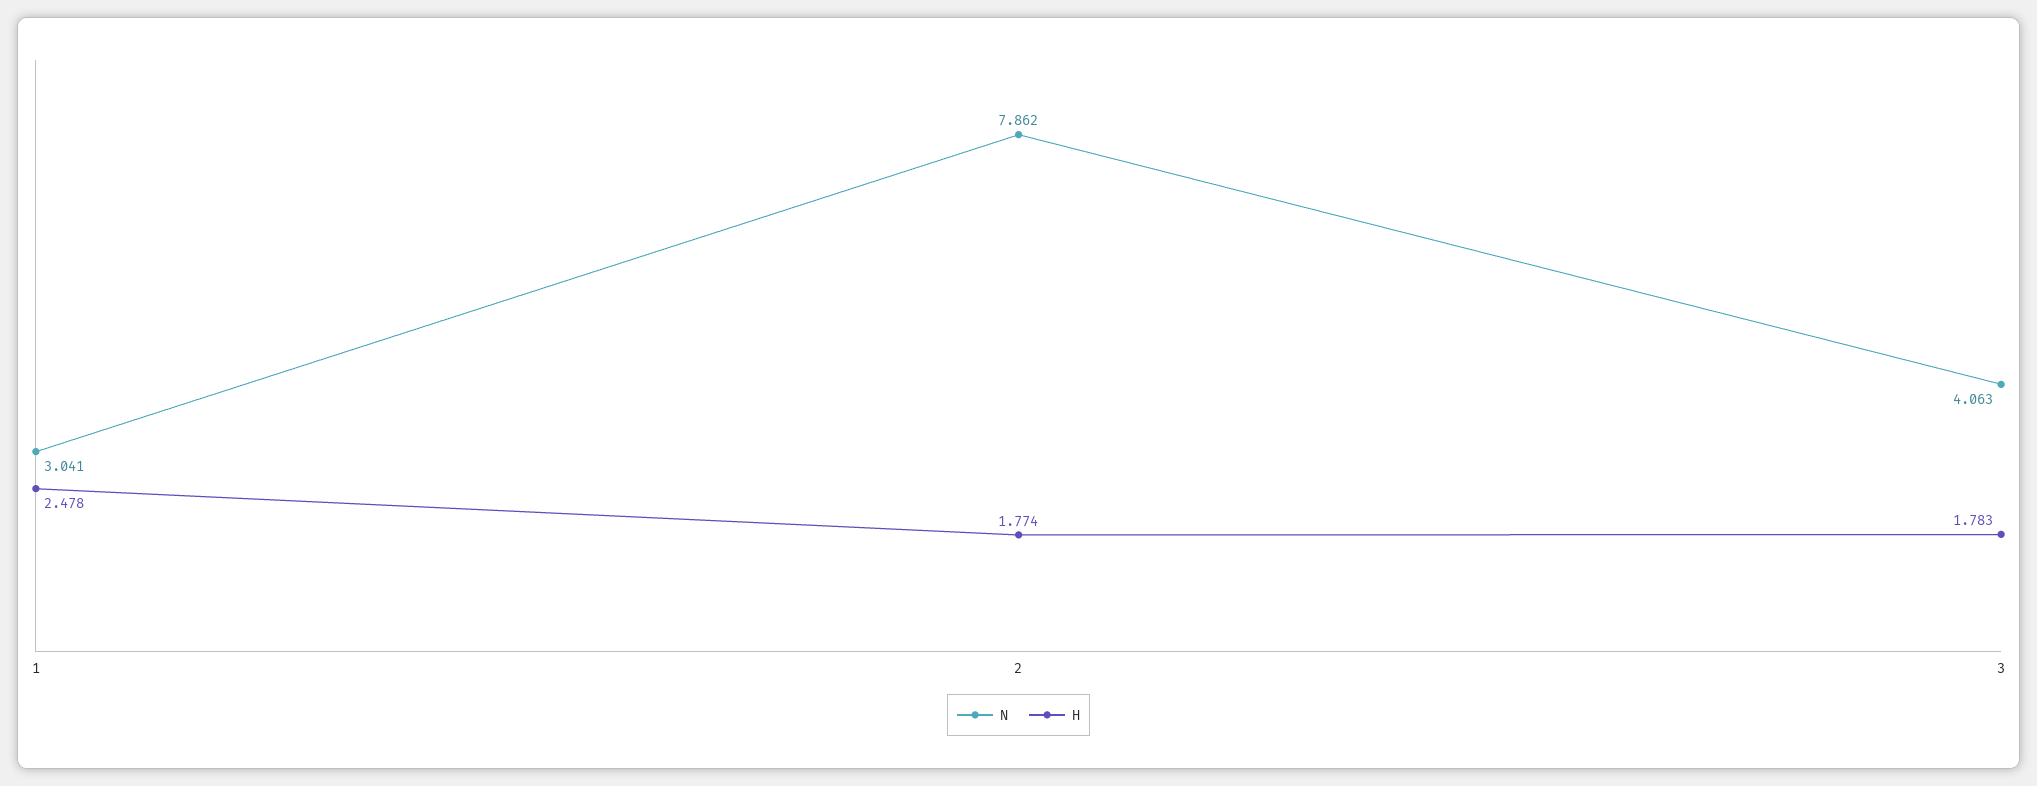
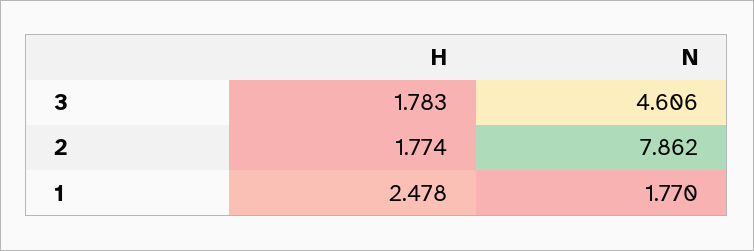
N, 1: 3.041 -> 1.77
N, 3: 4.063 -> 4.606

